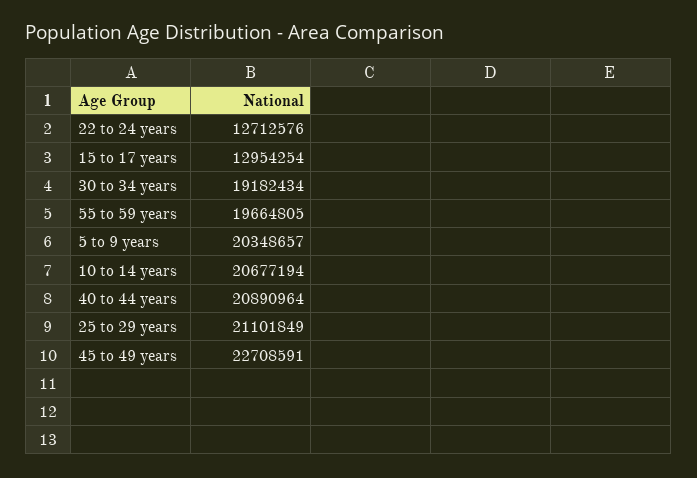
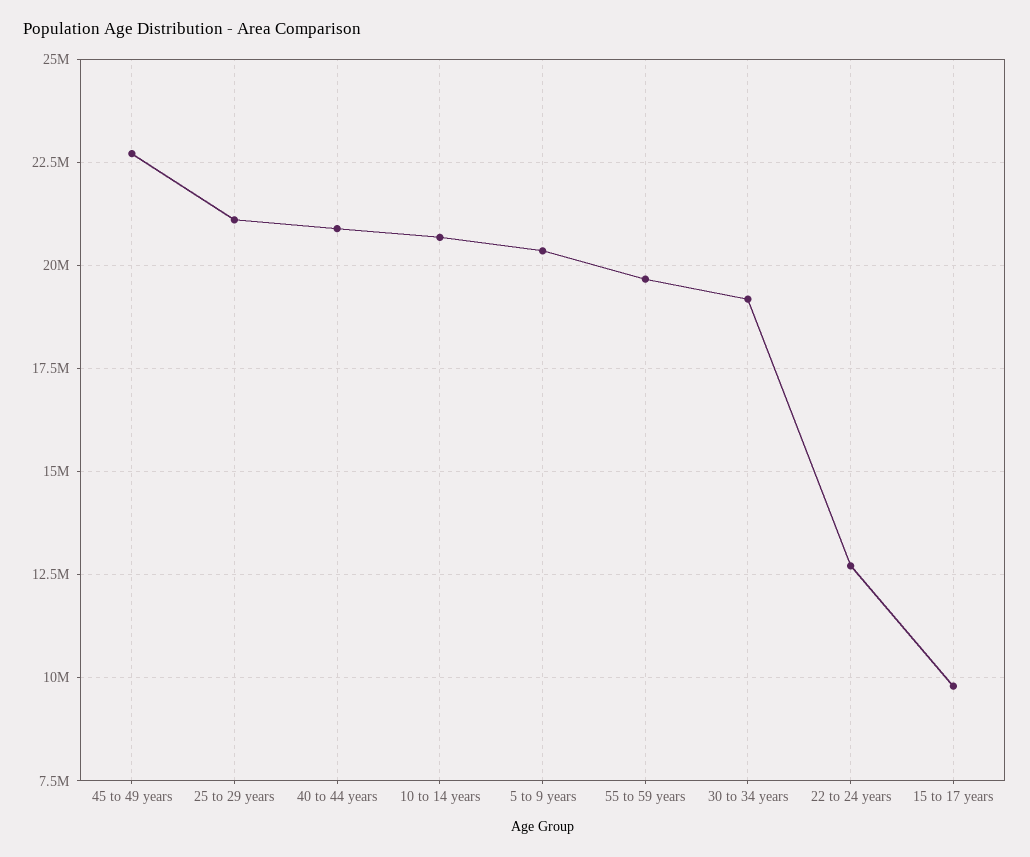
15 to 17 years: 12954254 -> 9750000

